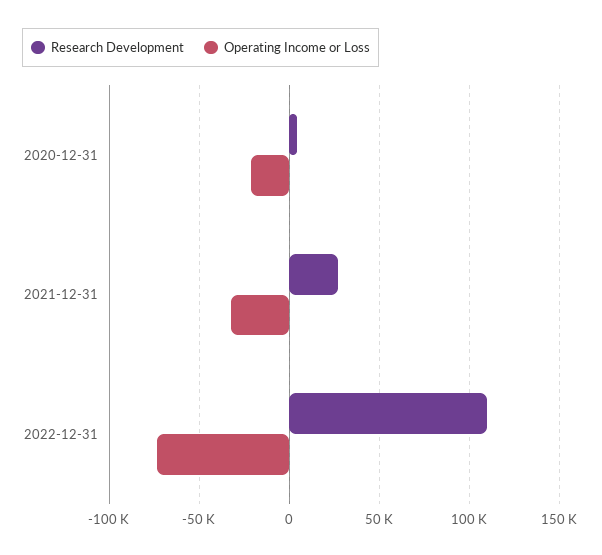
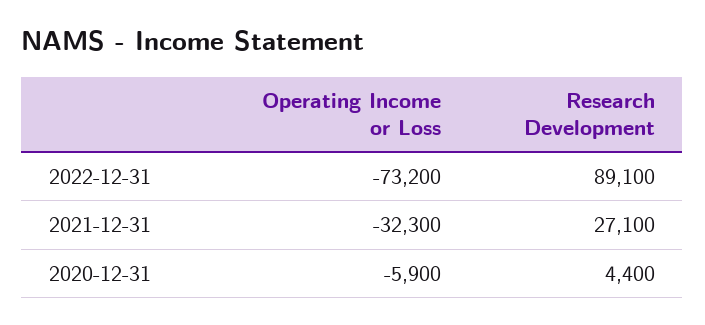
Operating Income or Loss, 2020-12-31: -20000 -> -5900
Research Development, 2022-12-31: 110000 -> 89100

